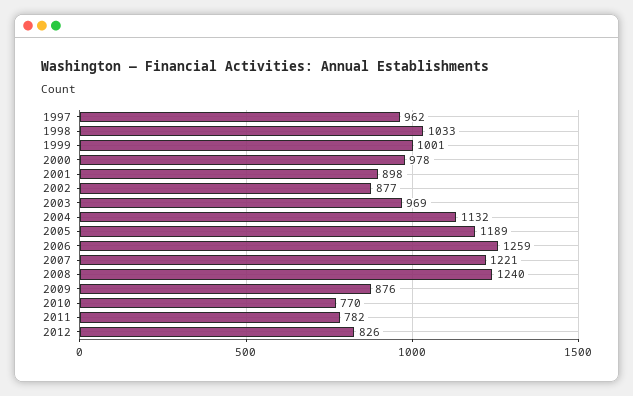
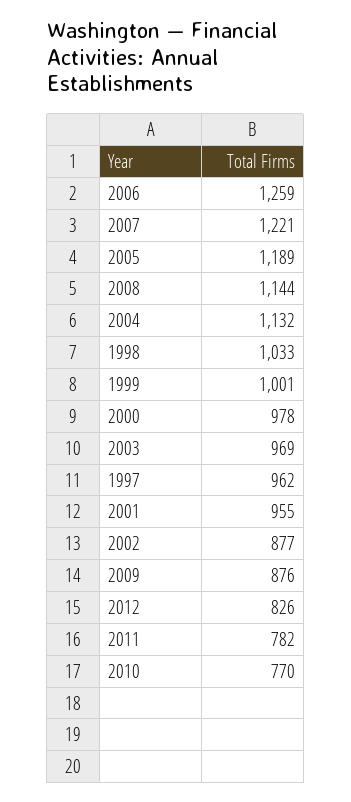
2001: 898 -> 955
2008: 1240 -> 1144

